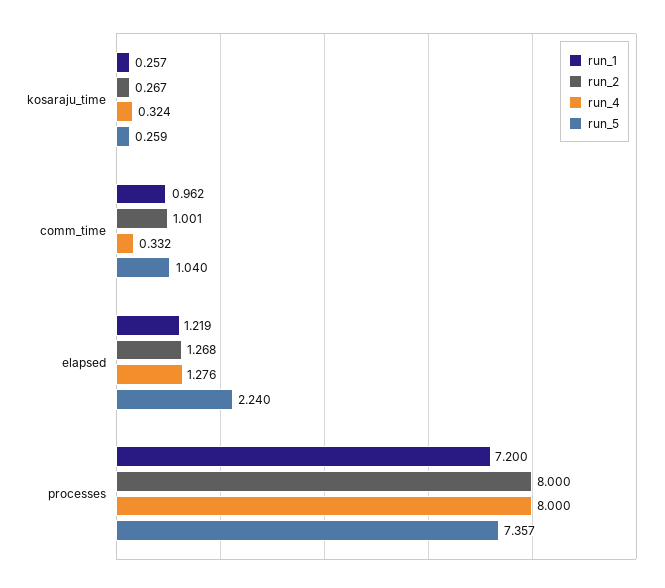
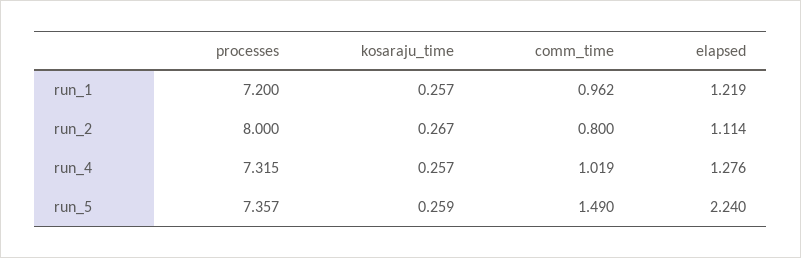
run_4, kosaraju_time: 0.324 -> 0.257
run_2, comm_time: 1.001 -> 0.8
run_4, comm_time: 0.332 -> 1.019
run_5, comm_time: 1.04 -> 1.49
run_2, elapsed: 1.268 -> 1.114
run_4, processes: 8 -> 7.315

